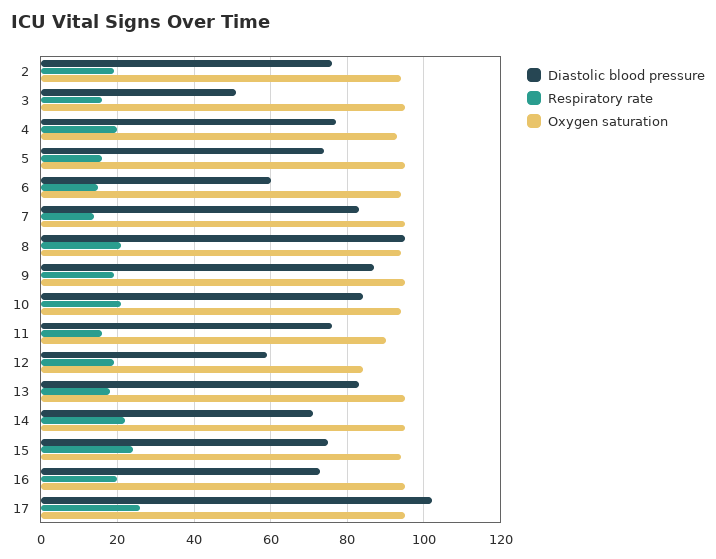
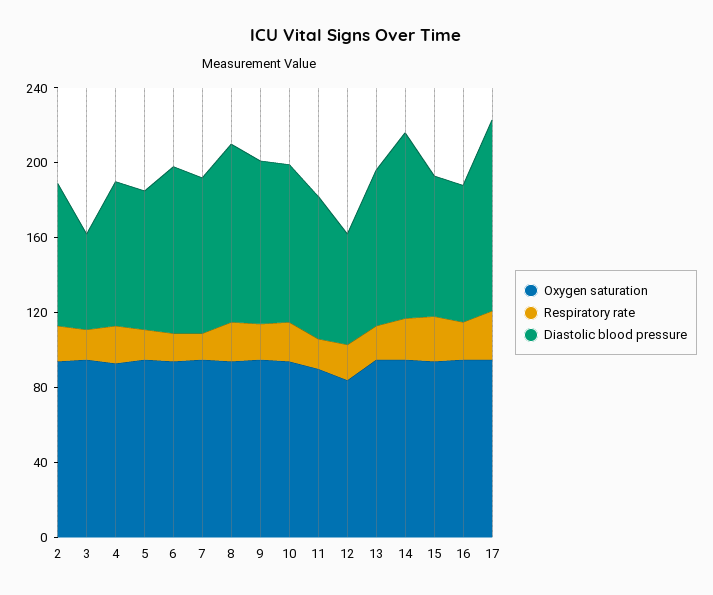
Diastolic blood pressure, 6: 60 -> 90
Diastolic blood pressure, 14: 70 -> 100

